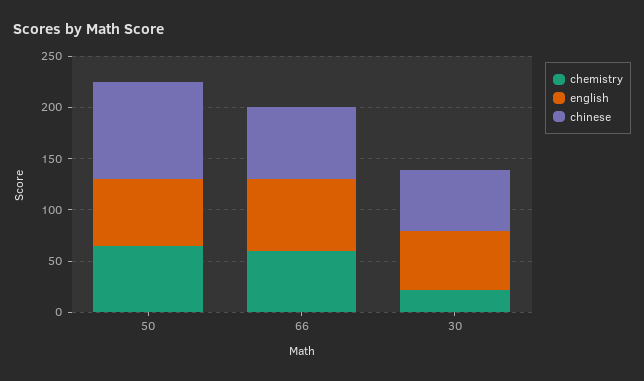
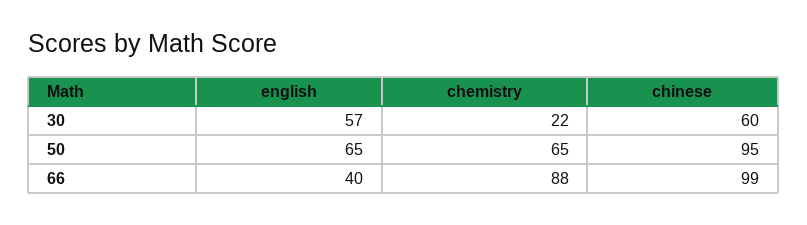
chemistry, 66: 60 -> 88
english, 66: 70 -> 40
chinese, 66: 70 -> 99

